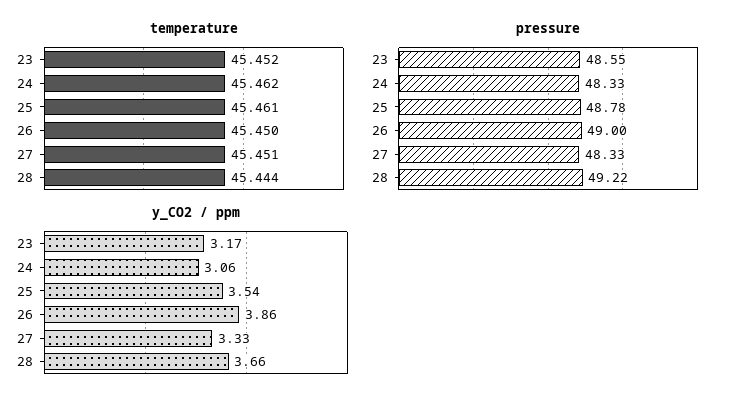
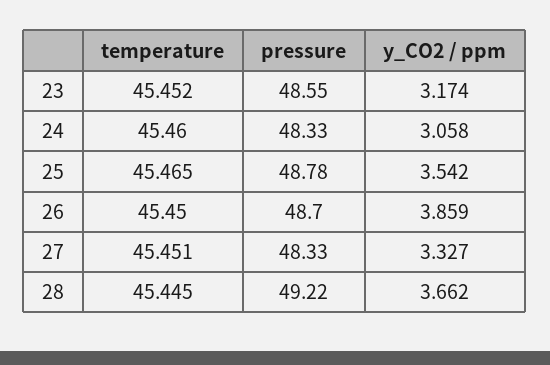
temperature, 24: 45.462 -> 45.46
temperature, 25: 45.461 -> 45.465
temperature, 28: 45.444 -> 45.445
pressure, 26: 49 -> 48.7

